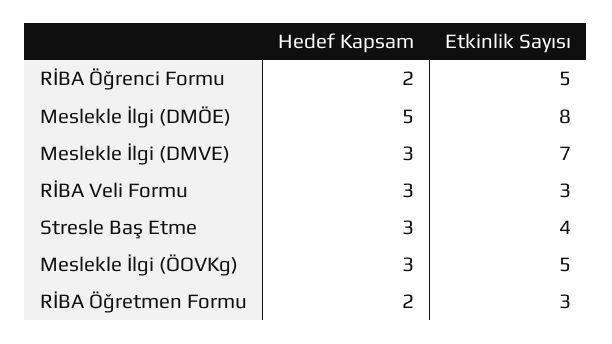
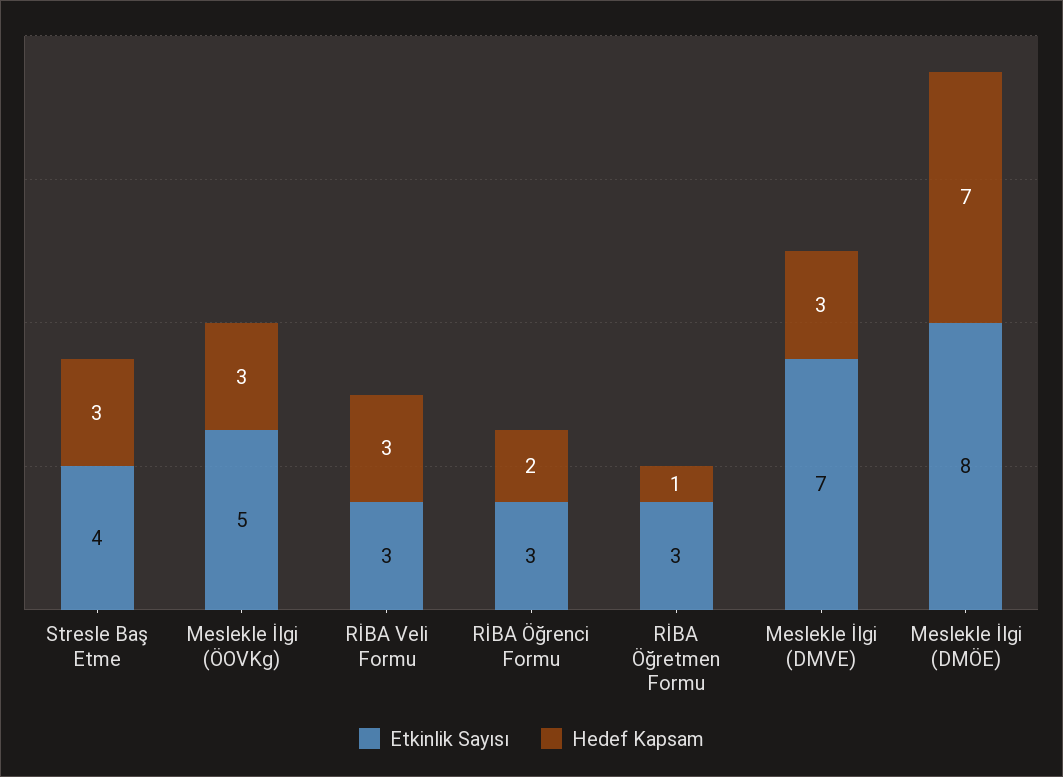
Etkinlik Sayısı, RİBA Öğrenci Formu: 5 -> 3
Hedef Kapsam, Meslekle İlgi (DMÖE): 5 -> 7
Hedef Kapsam, RİBA Öğretmen Formu: 2 -> 1

